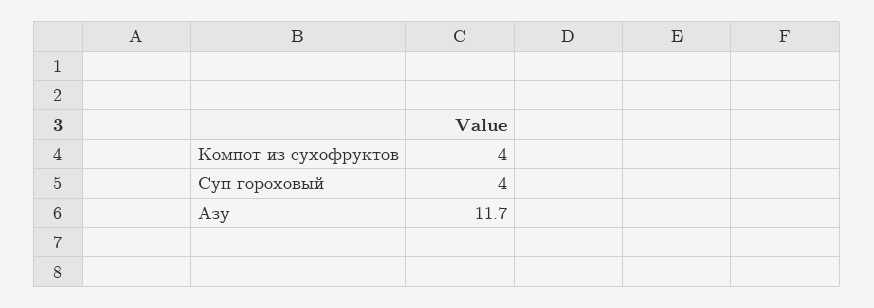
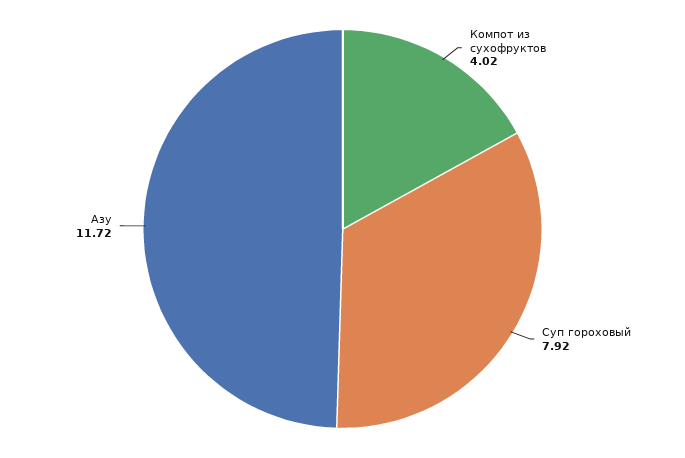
Суп гороховый: 4 -> 7.92

